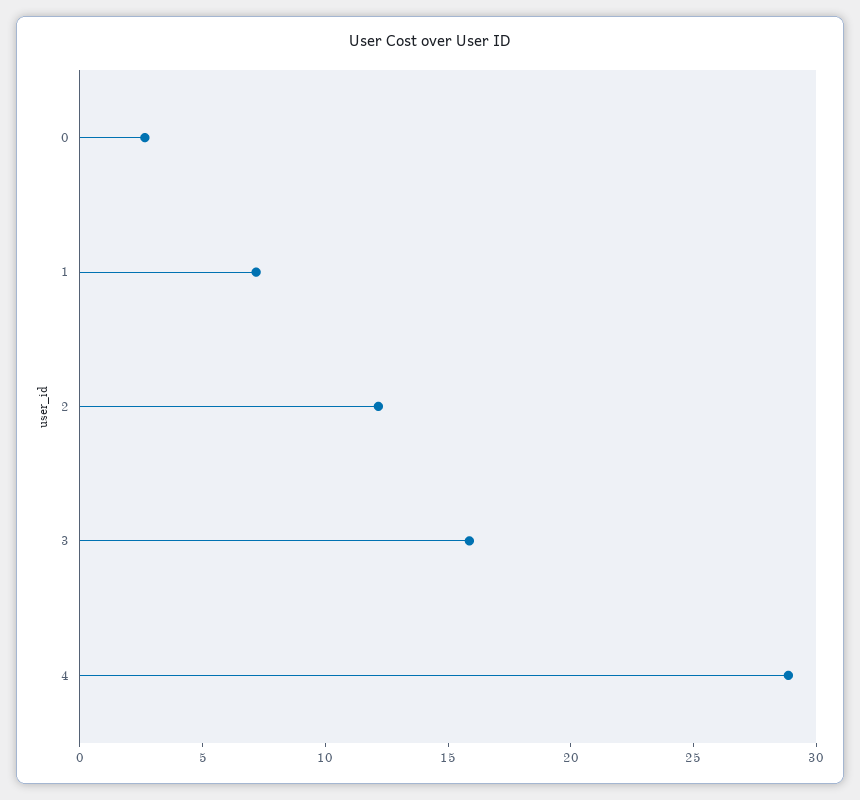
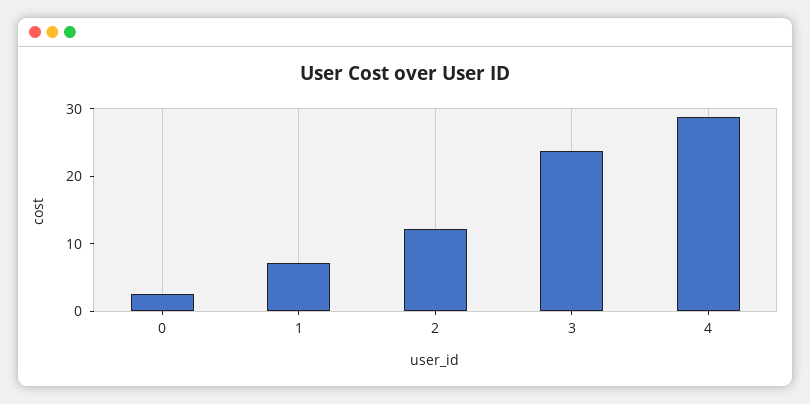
3: 16 -> 24

